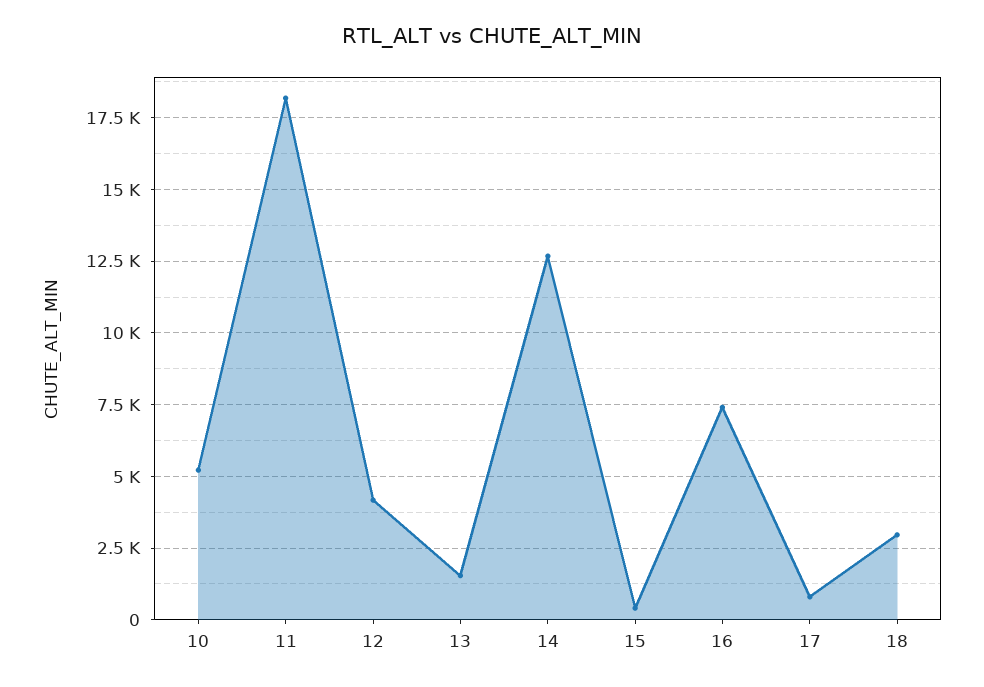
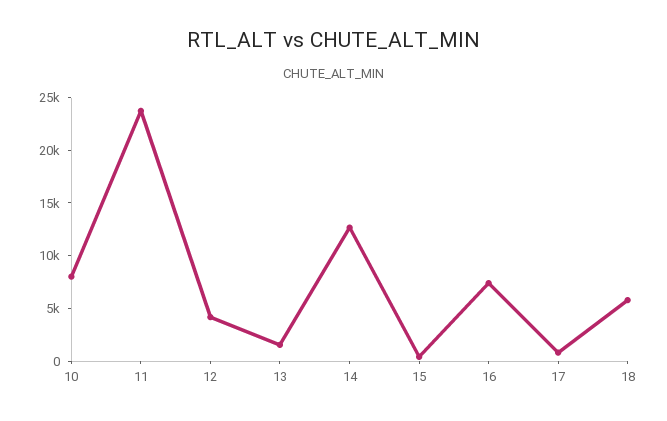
10: 5250 -> 8000
11: 18250 -> 24000
18: 3000 -> 6000

